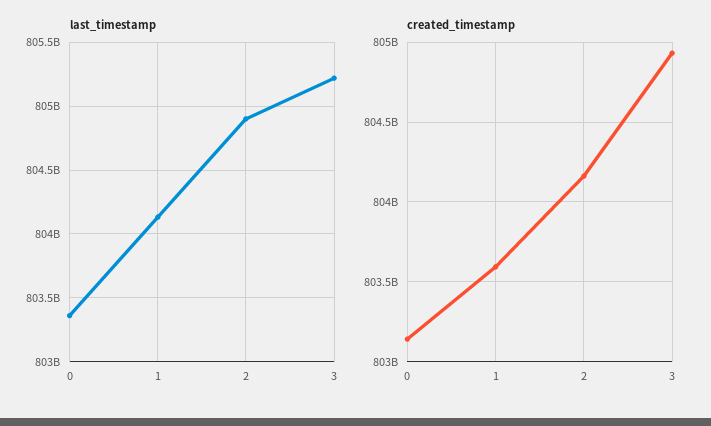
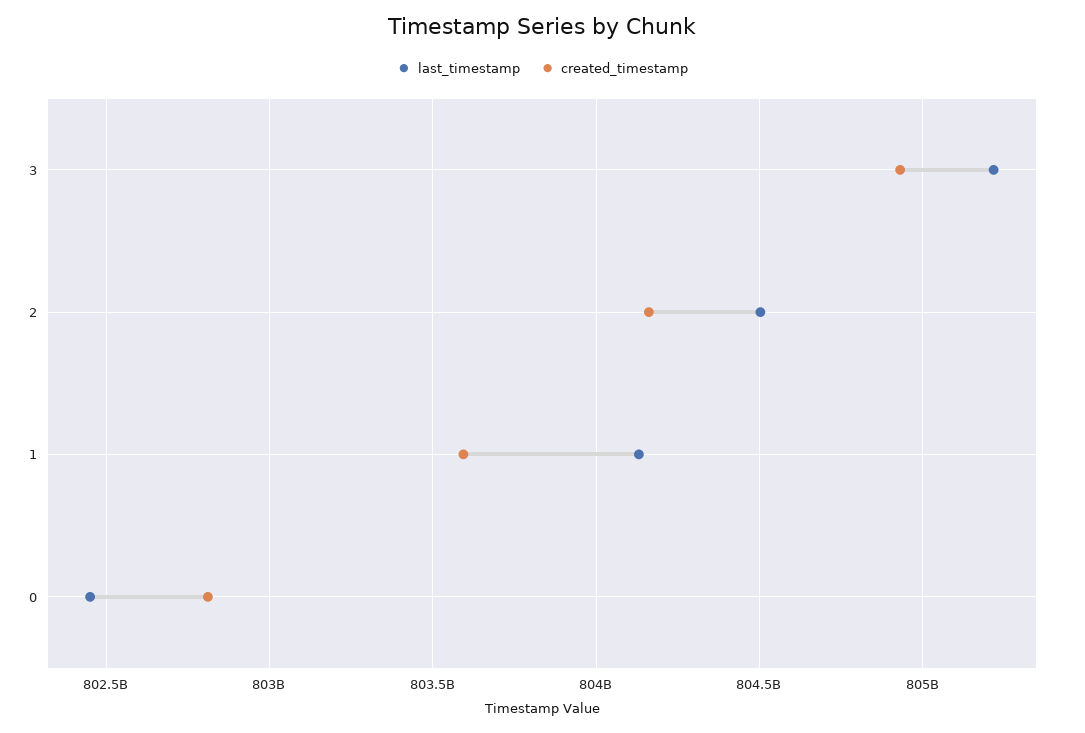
last_timestamp, 0: 803350000000 -> 802450000000
last_timestamp, 2: 804900000000 -> 804500000000
created_timestamp, 0: 803150000000 -> 802800000000

